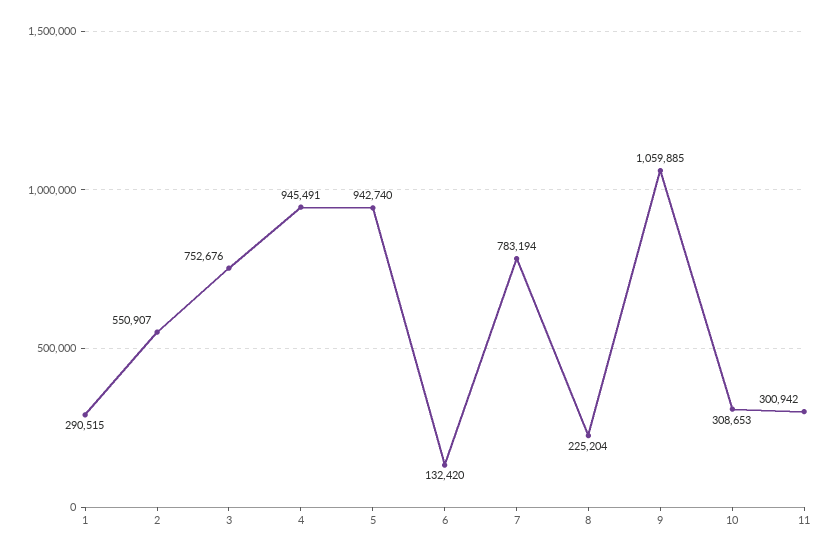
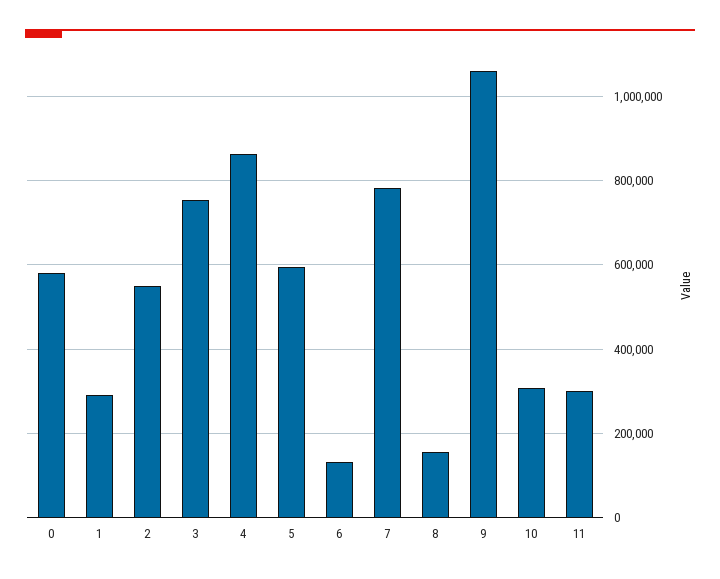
4: 945491 -> 860000
5: 942740 -> 600000
8: 225204 -> 160000
0: none -> 580000

